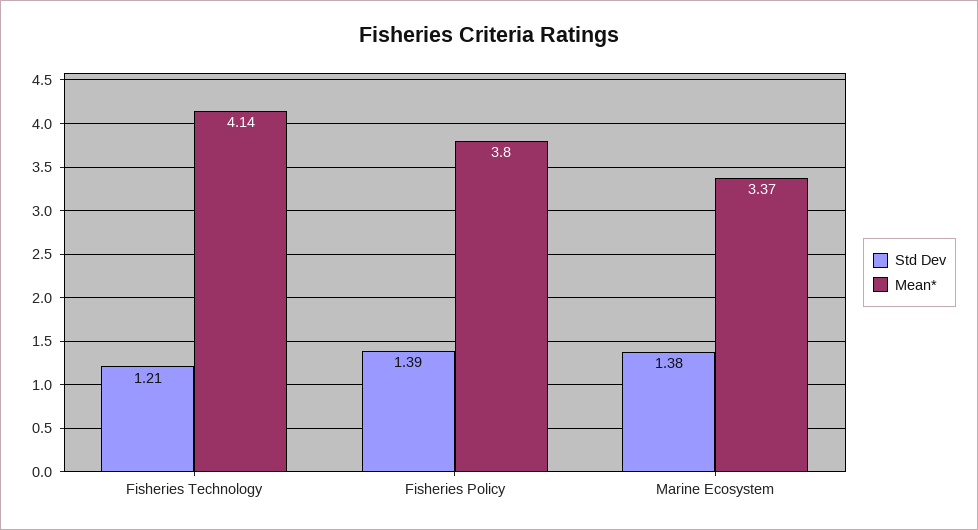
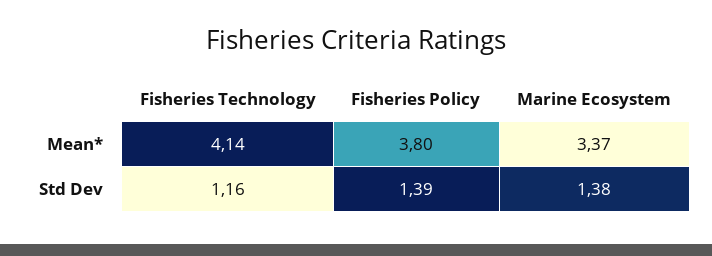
Std Dev, Fisheries Technology: 1.21 -> 1.16

